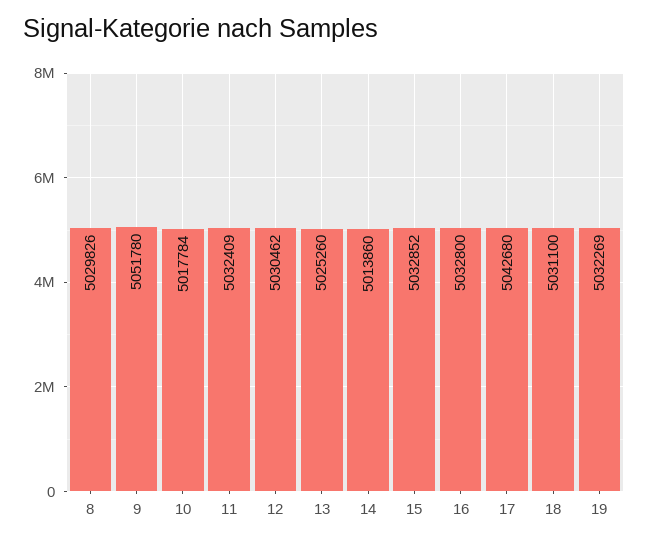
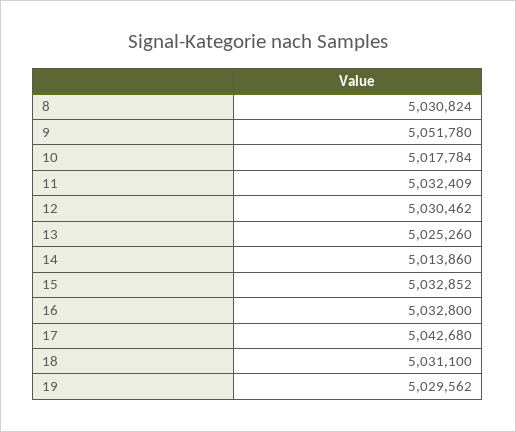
8: 5029826 -> 5030824
19: 5032269 -> 5029562

